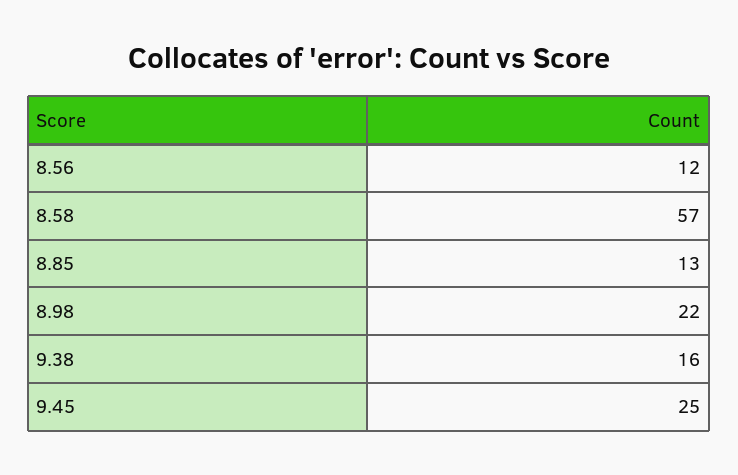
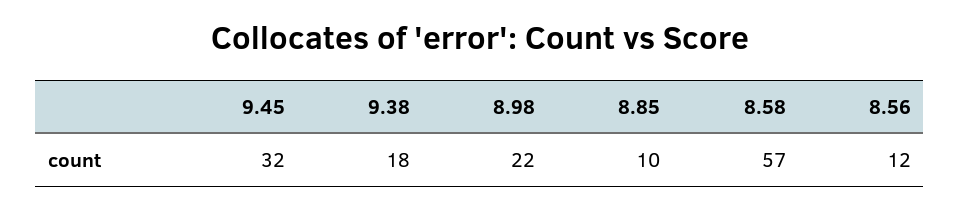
8.85: 13 -> 10
9.38: 16 -> 18
9.45: 25 -> 32

